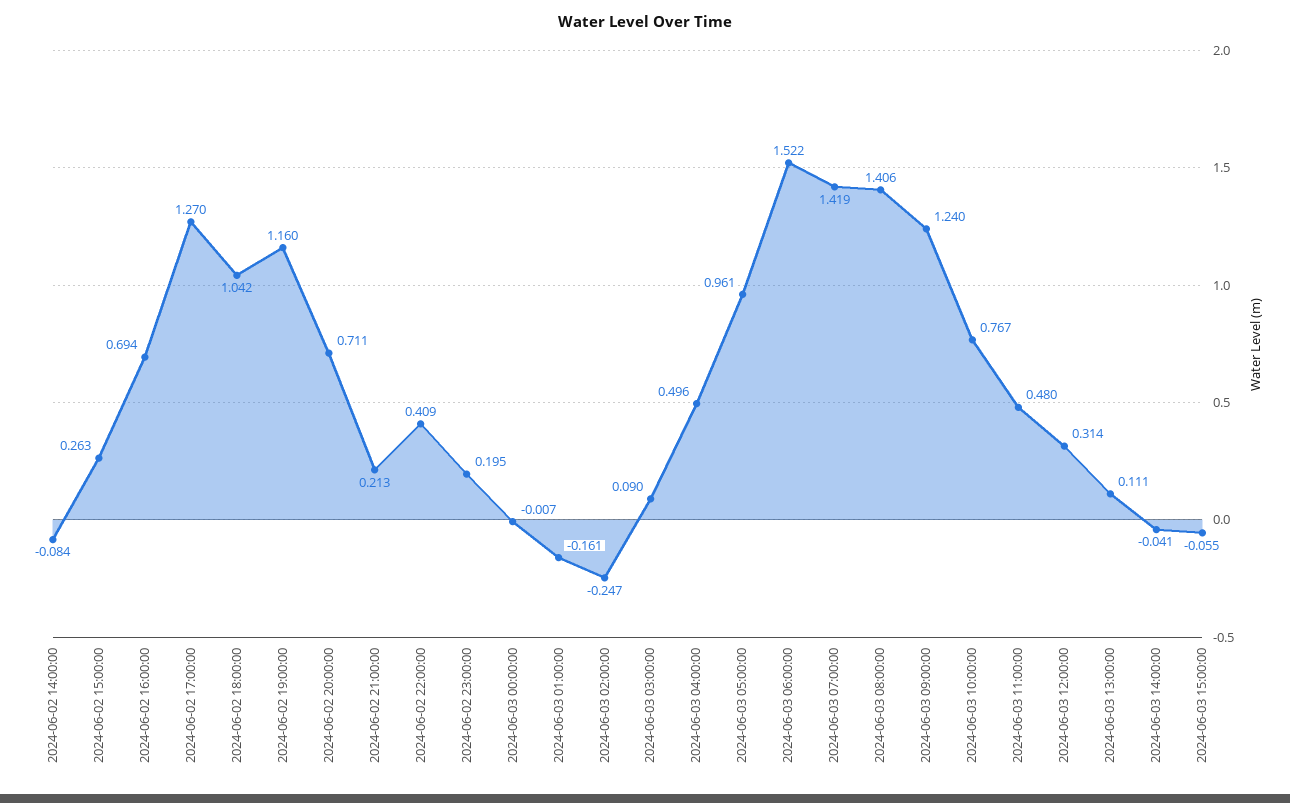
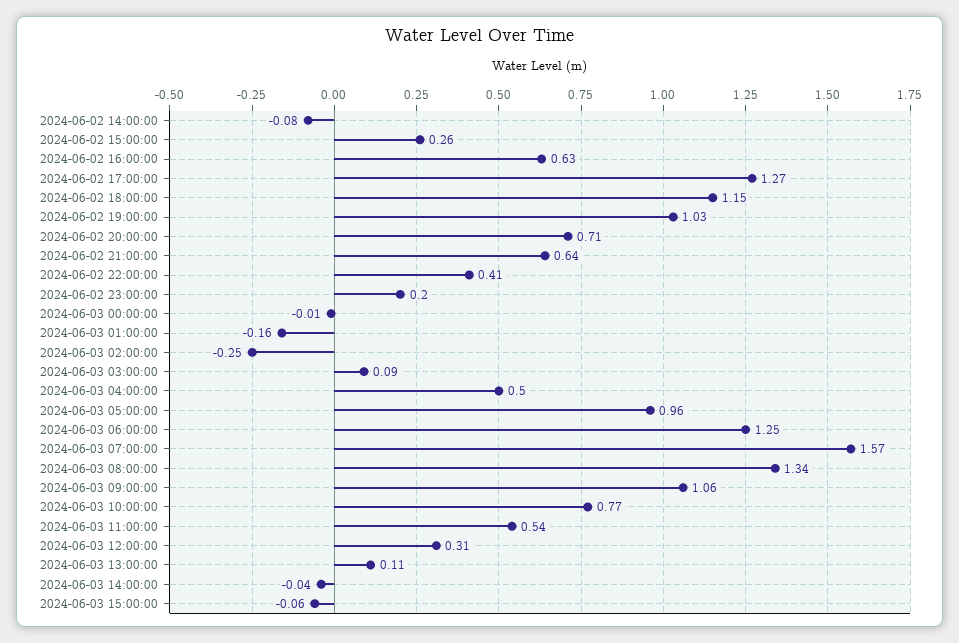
2024-06-02 16:00:00: 0.694 -> 0.63
2024-06-02 18:00:00: 1.042 -> 1.15
2024-06-02 19:00:00: 1.16 -> 1.03
2024-06-02 21:00:00: 0.213 -> 0.64
2024-06-03 06:00:00: 1.522 -> 1.25
2024-06-03 07:00:00: 1.419 -> 1.57
2024-06-03 08:00:00: 1.406 -> 1.34
2024-06-03 09:00:00: 1.24 -> 1.06
2024-06-03 11:00:00: 0.48 -> 0.54

